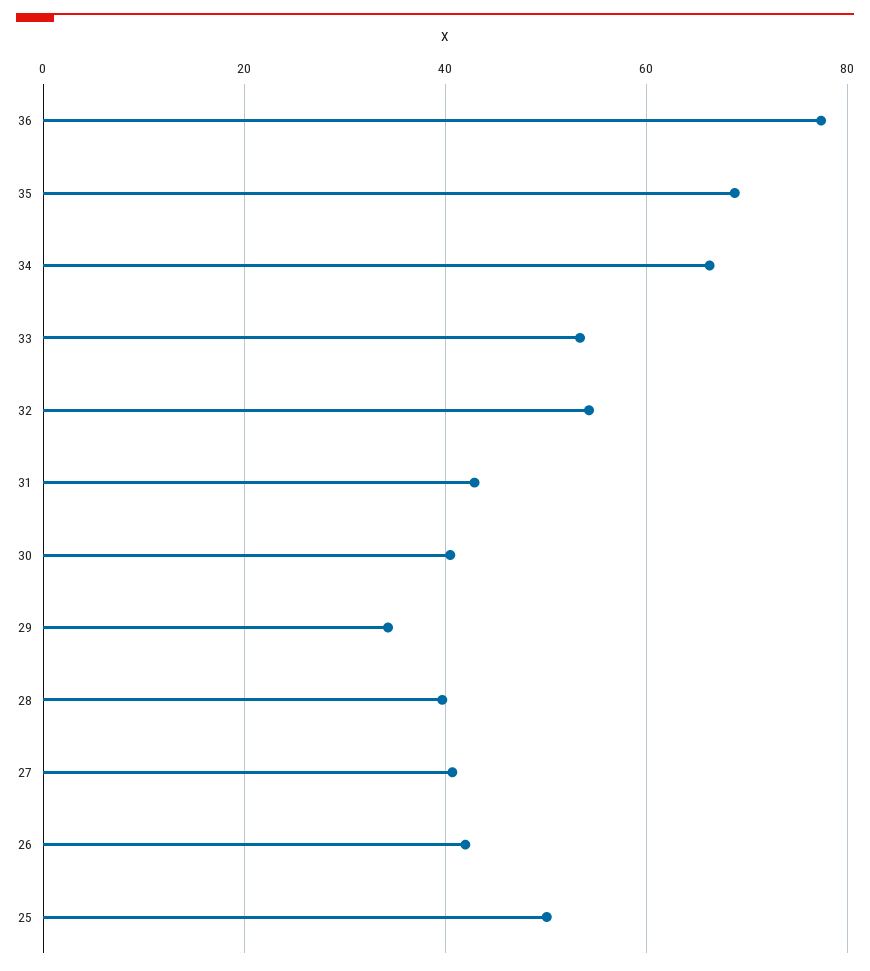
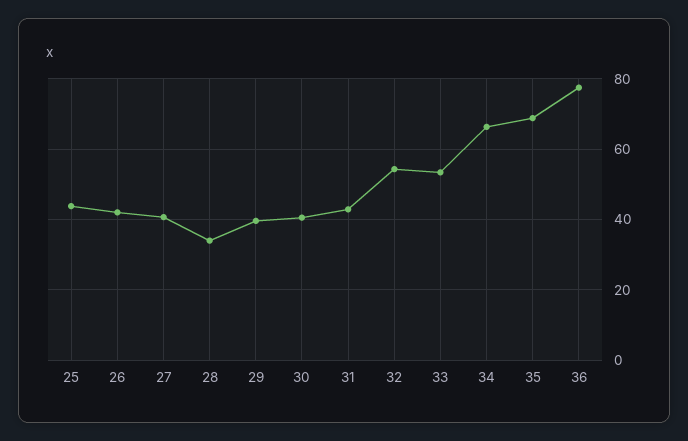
29: 34 -> 40
28: 40 -> 34
25: 50 -> 44

